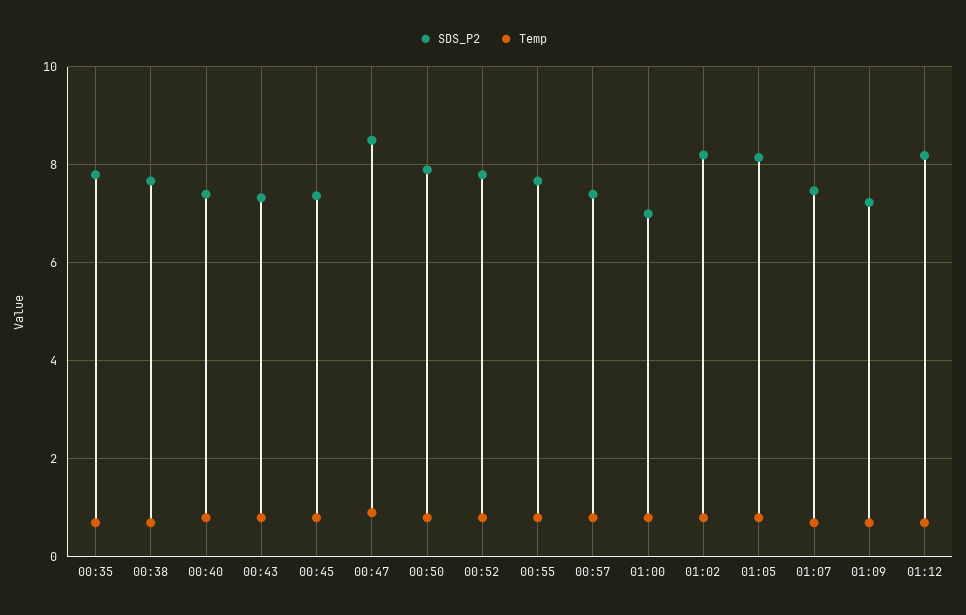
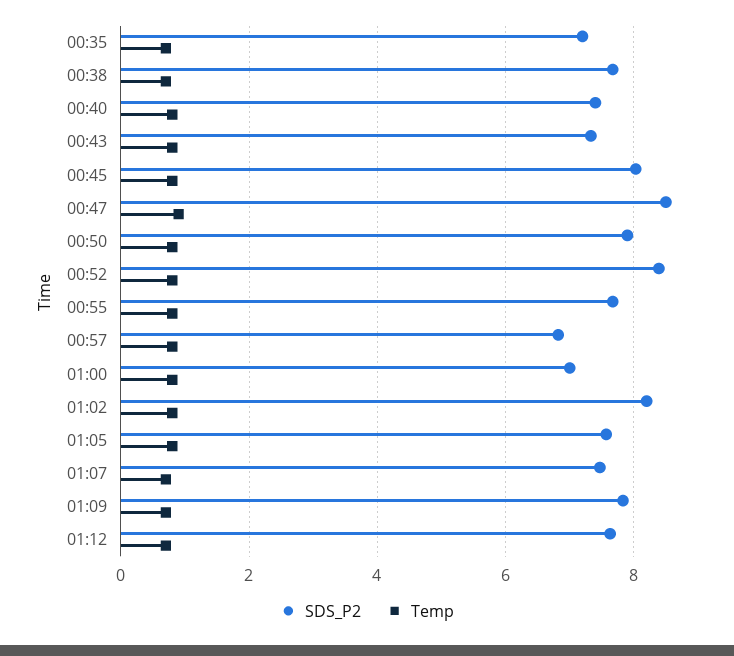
SDS_P2, 00:35: 7.8 -> 7.2
SDS_P2, 00:45: 7.4 -> 8
SDS_P2, 00:52: 7.8 -> 8.4
SDS_P2, 00:57: 7.4 -> 6.8
SDS_P2, 01:05: 8.2 -> 7.6
SDS_P2, 01:09: 7.2 -> 7.8
SDS_P2, 01:12: 8.2 -> 7.6

